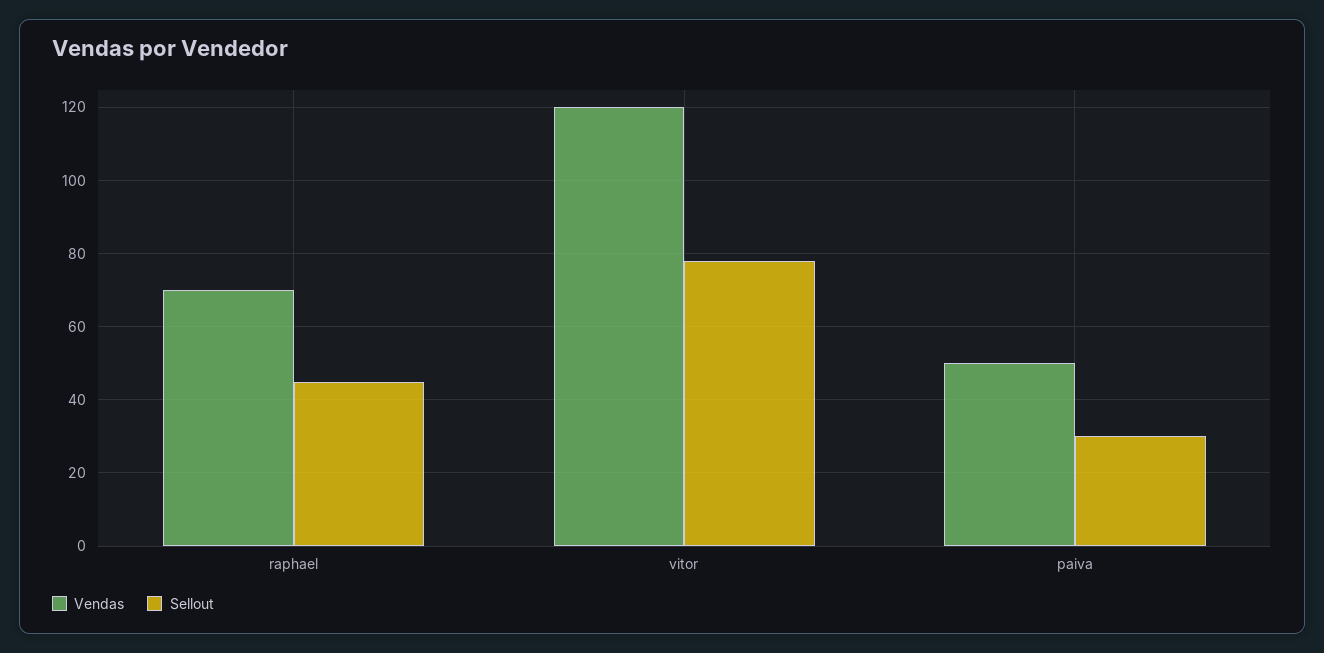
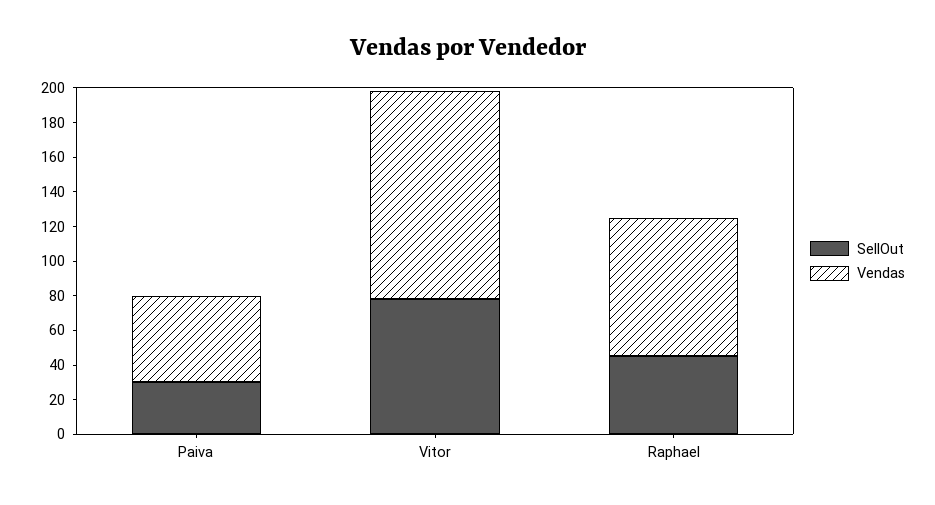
Vendas, raphael: 70 -> 80

